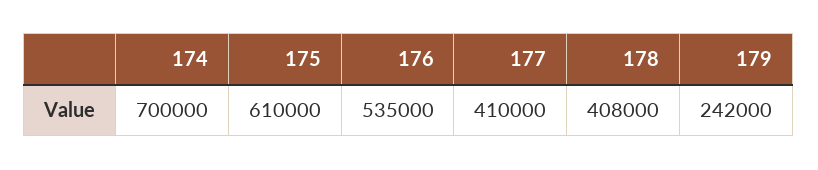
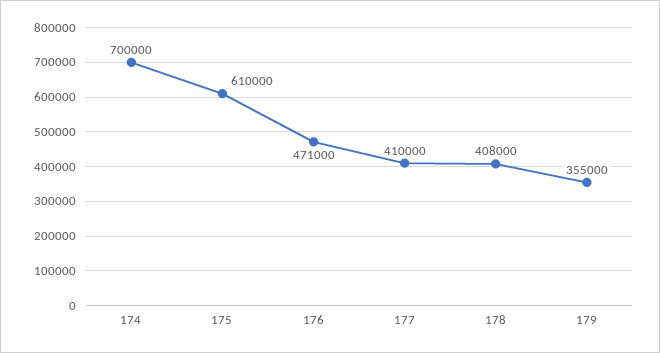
176: 535000 -> 471000
179: 242000 -> 355000

